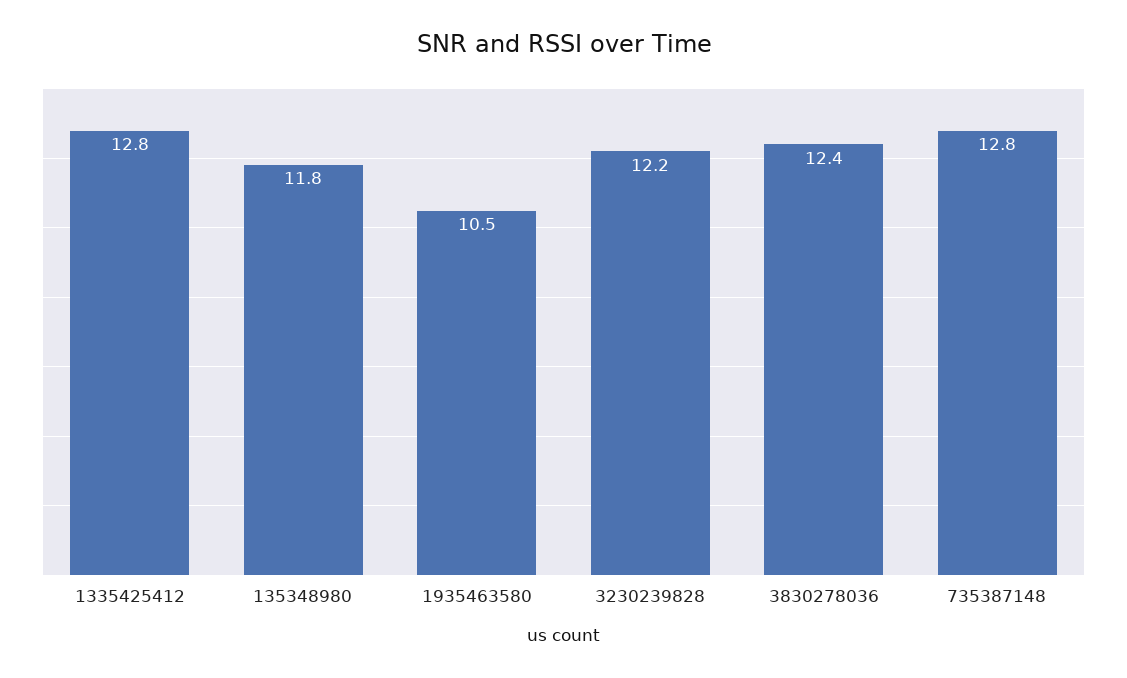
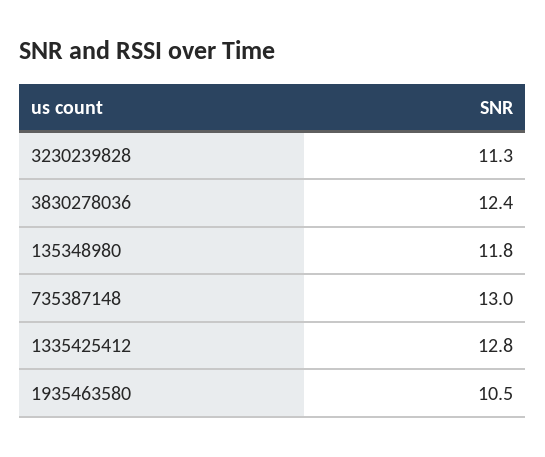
3230239828: 12.2 -> 11.3
735387148: 12.8 -> 13

